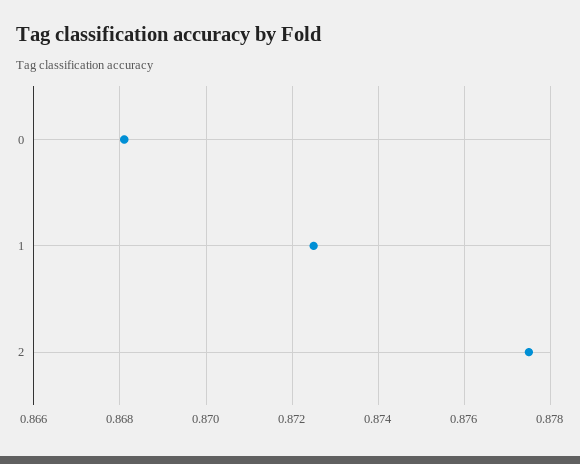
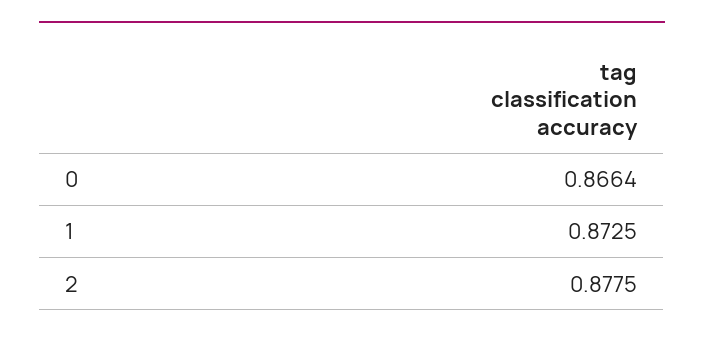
0: 0.868 -> 0.8664

